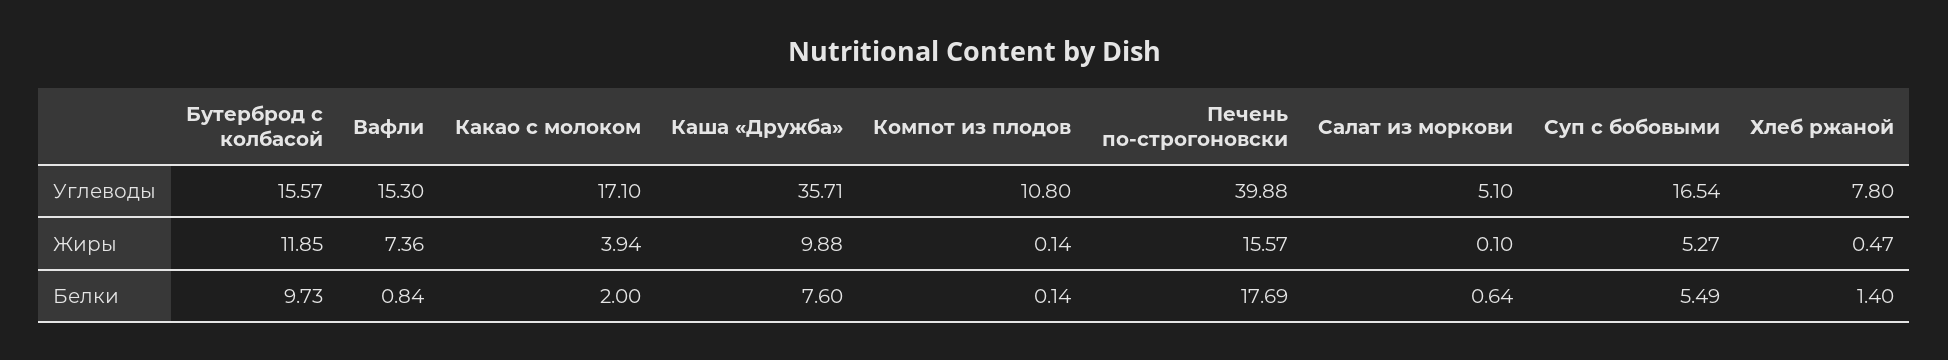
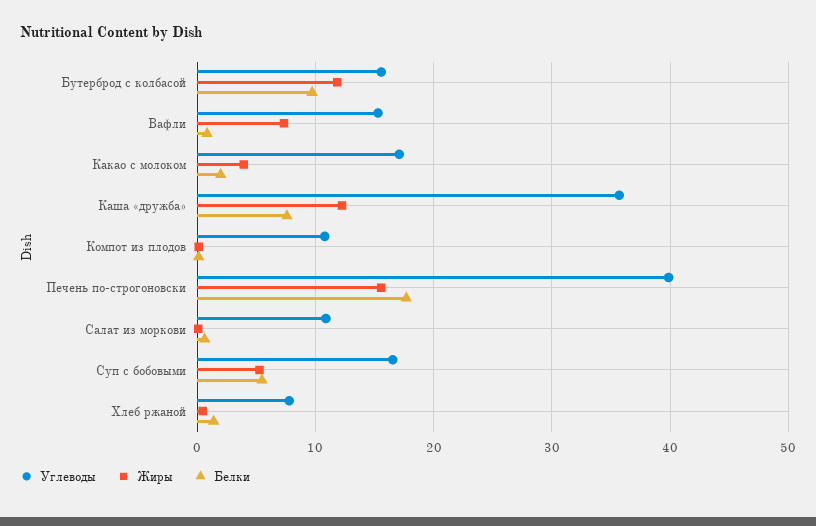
Углеводы, Салат из моркови: 5.1 -> 11
Жиры, Каша «Дружба»: 9.88 -> 12

